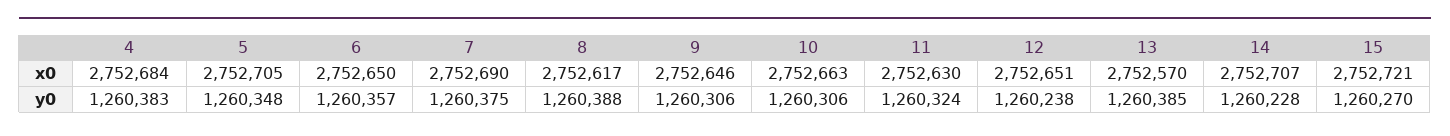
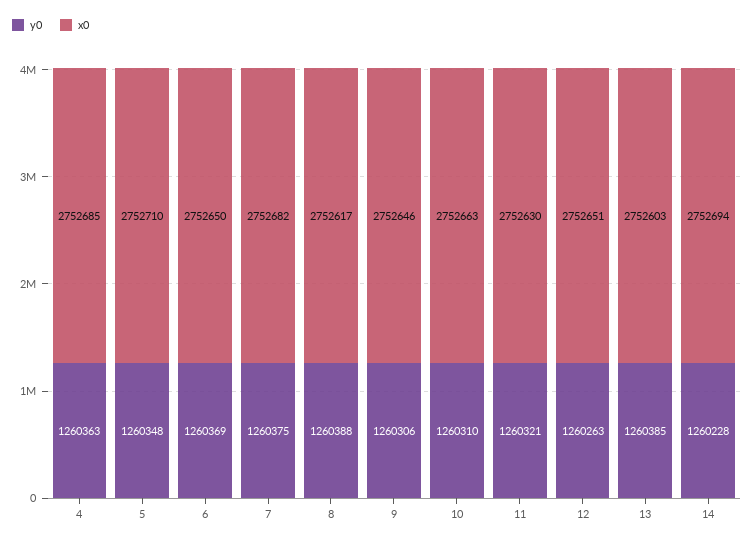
x0, 4: 2752684 -> 2752685
x0, 5: 2752705 -> 2752710
x0, 7: 2752690 -> 2752682
x0, 13: 2752570 -> 2752603
x0, 14: 2752707 -> 2752694
x0, 15: 2752721 -> none
y0, 4: 1260383 -> 1260363
y0, 6: 1260357 -> 1260369
y0, 10: 1260306 -> 1260310
y0, 11: 1260324 -> 1260321
y0, 12: 1260238 -> 1260263
y0, 15: 1260270 -> none

